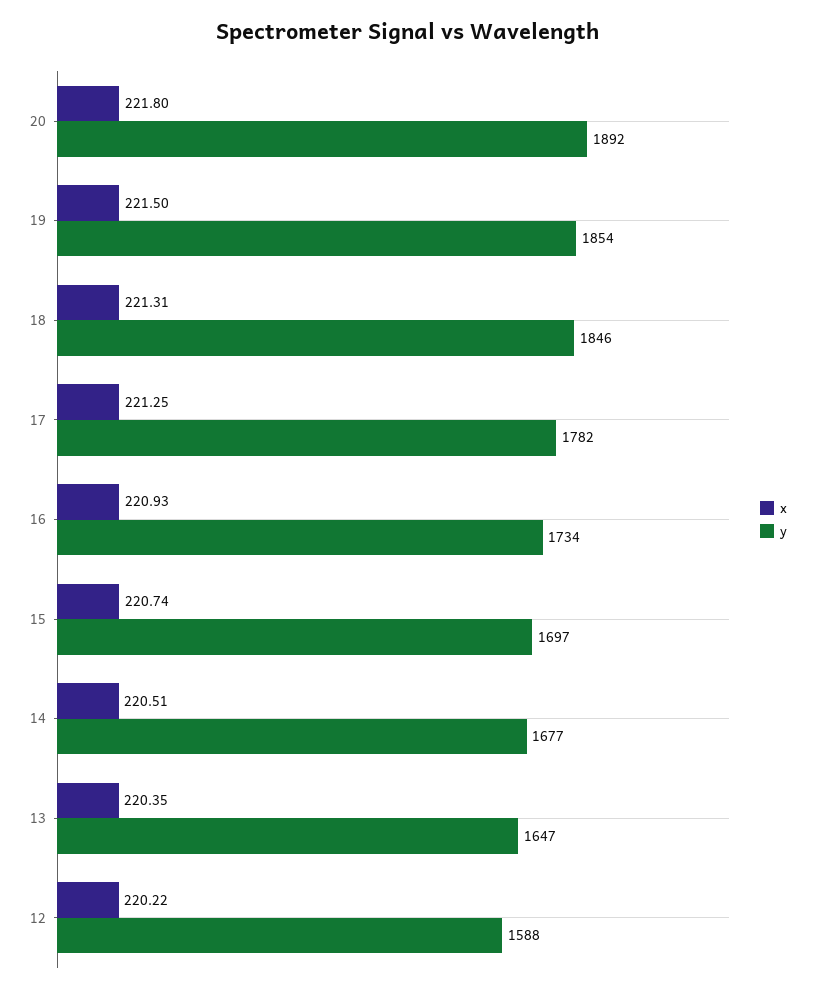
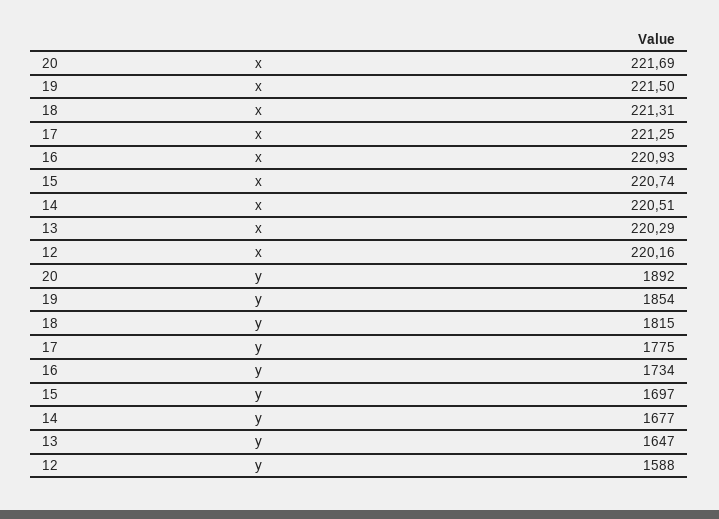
x, 20: 221.8 -> 221.69
y, 18: 1846 -> 1815
y, 17: 1782 -> 1775
x, 13: 220.35 -> 220.29
x, 12: 220.22 -> 220.16

